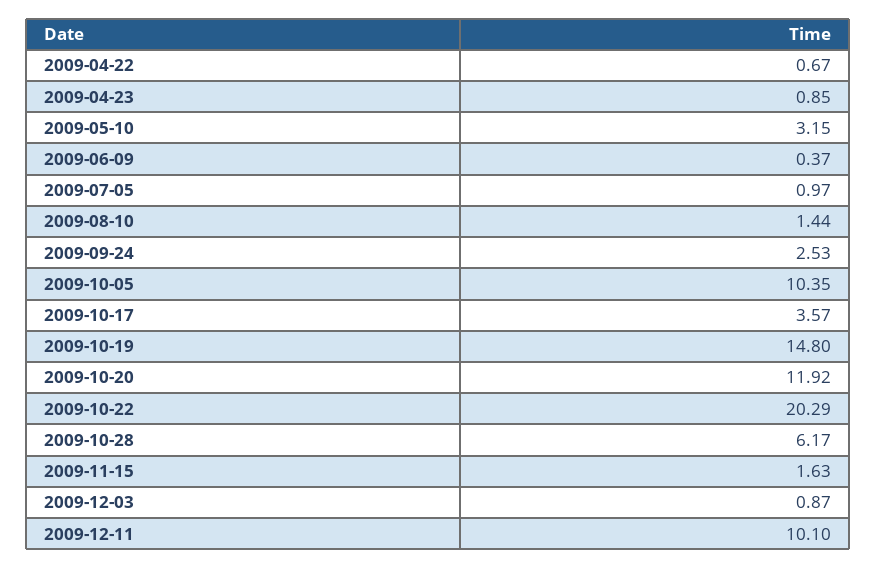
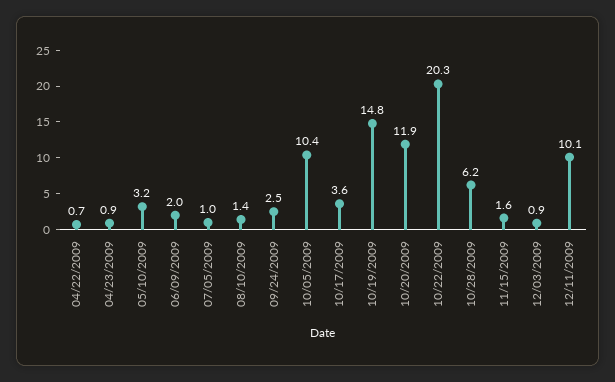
2009-06-09: 0.37 -> 2

